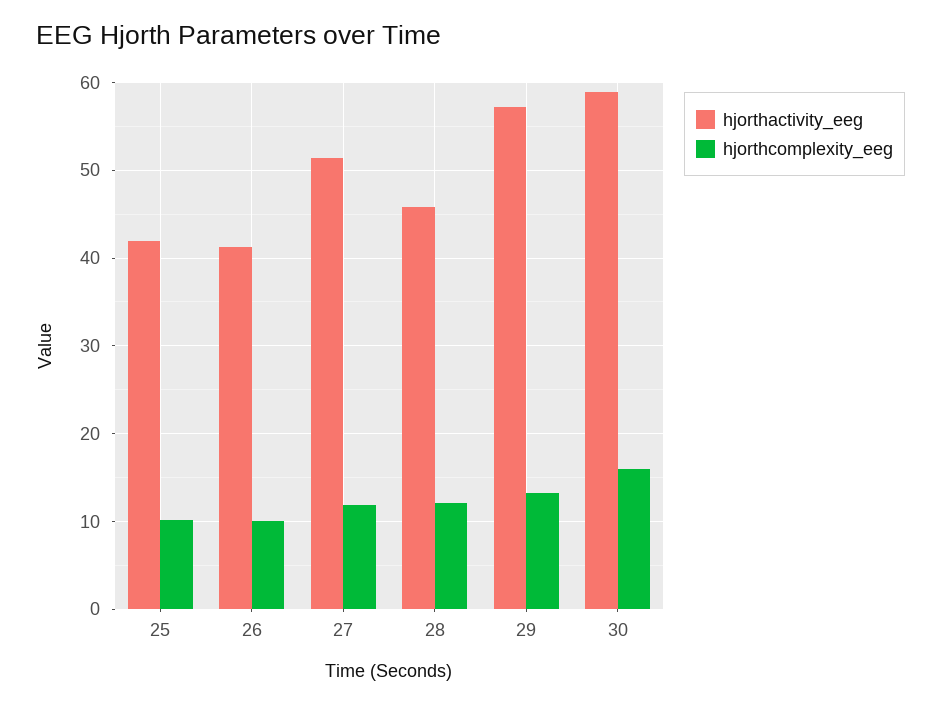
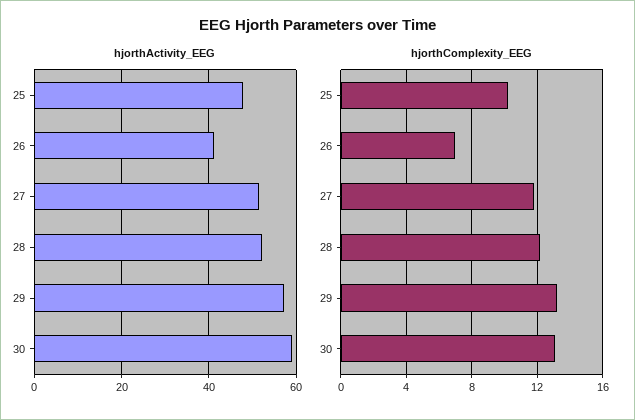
hjorthactivity_eeg, 25: 42 -> 48
hjorthcomplexity_eeg, 26: 10 -> 7
hjorthactivity_eeg, 28: 46 -> 52
hjorthcomplexity_eeg, 30: 16 -> 13

